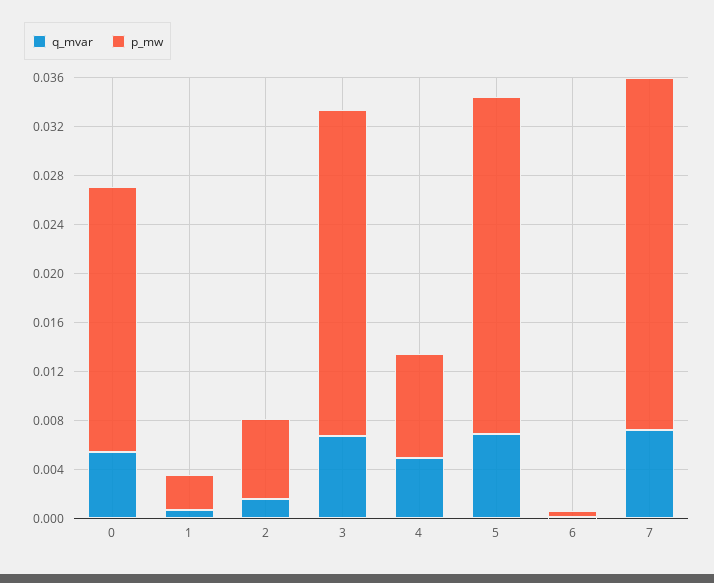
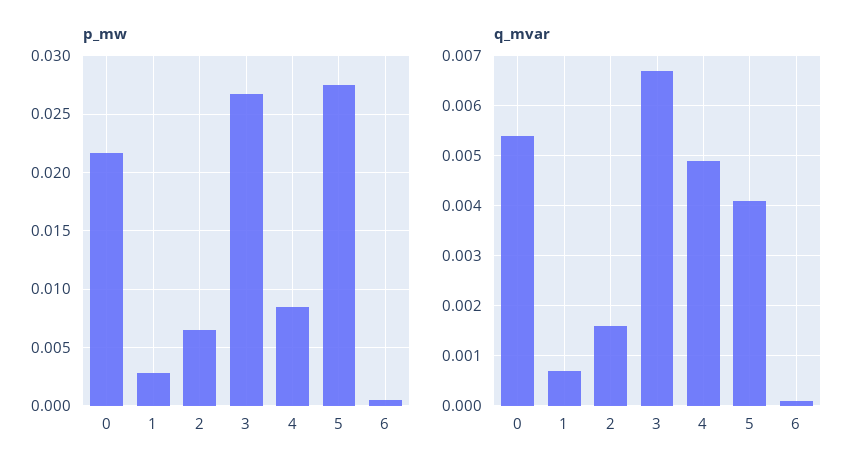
q_mvar, 5: 0.007 -> 0.004
q_mvar, 7: 0.007 -> none
p_mw, 7: 0.029 -> none

